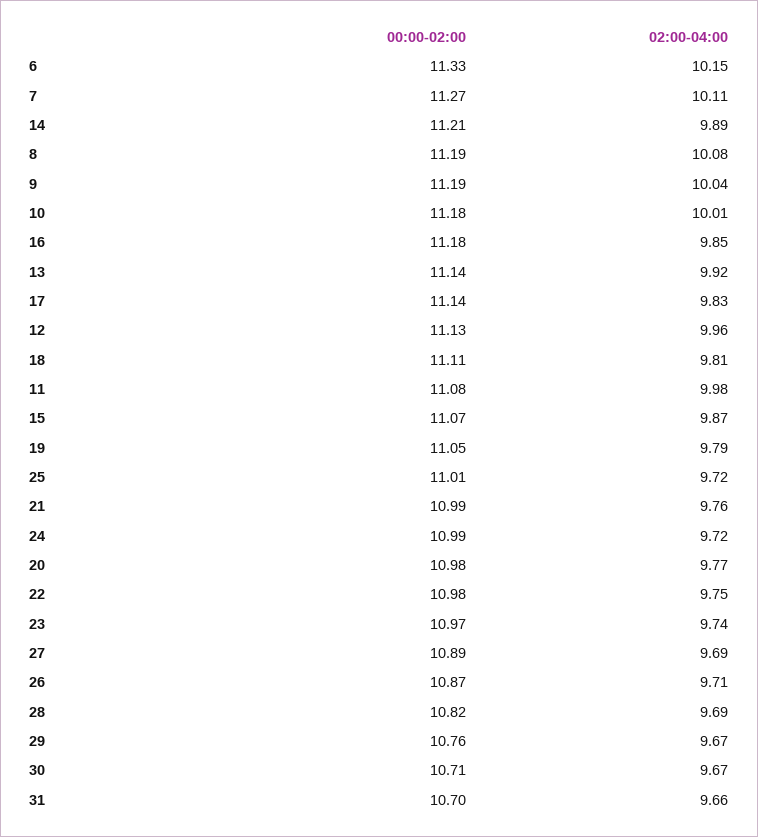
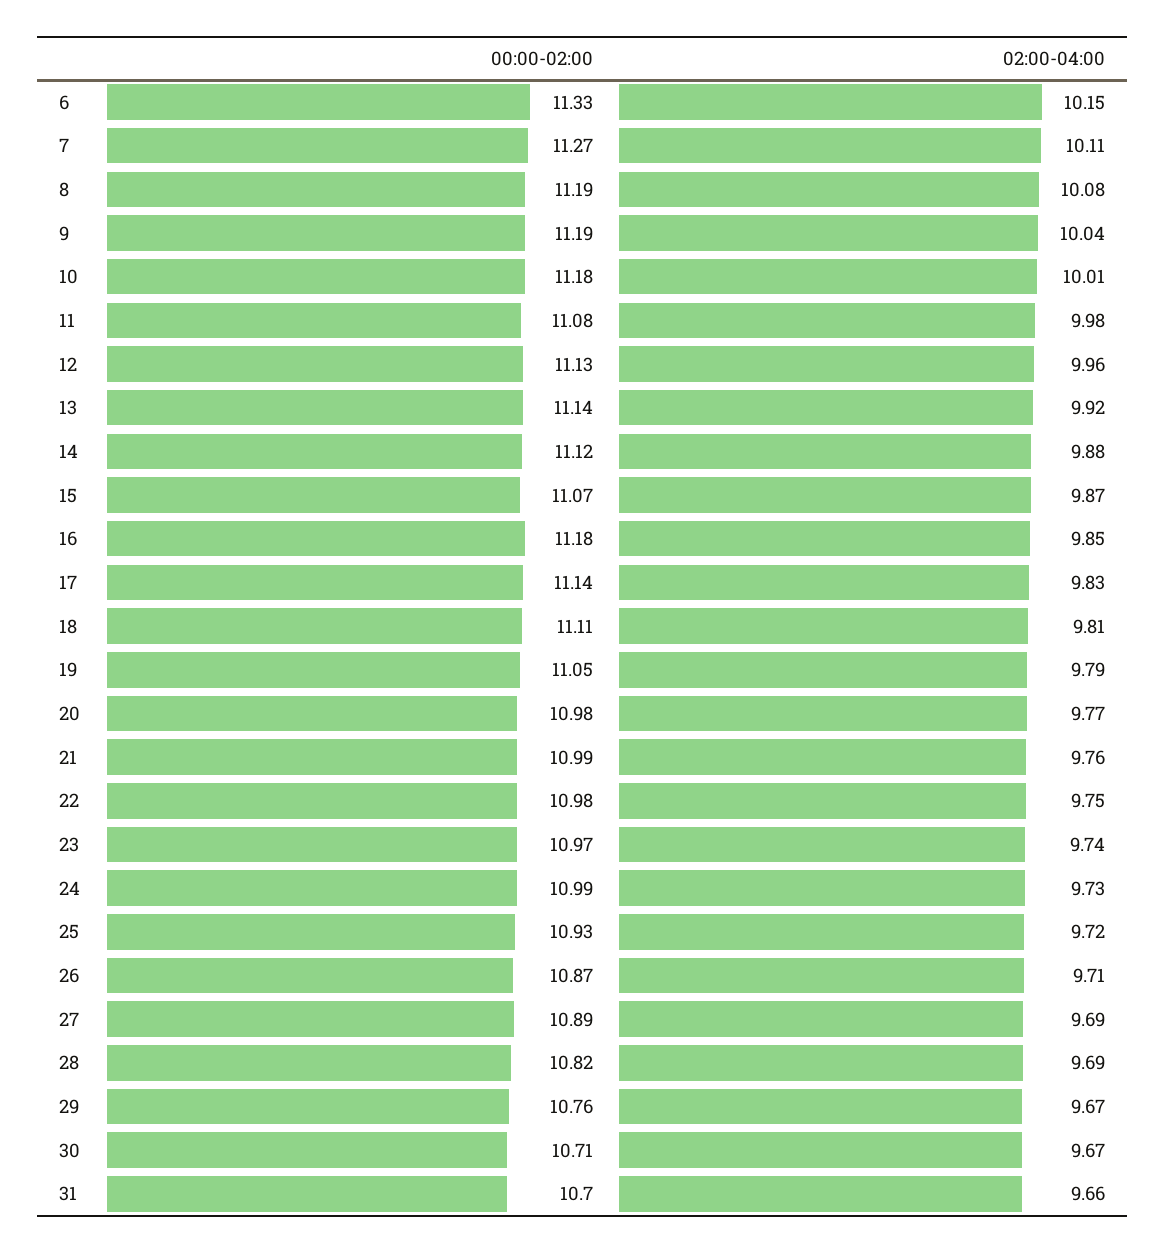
00:00-02:00, 14: 11.21 -> 11.12
02:00-04:00, 14: 9.89 -> 9.88
00:00-02:00, 25: 11.01 -> 10.93
02:00-04:00, 24: 9.72 -> 9.73

